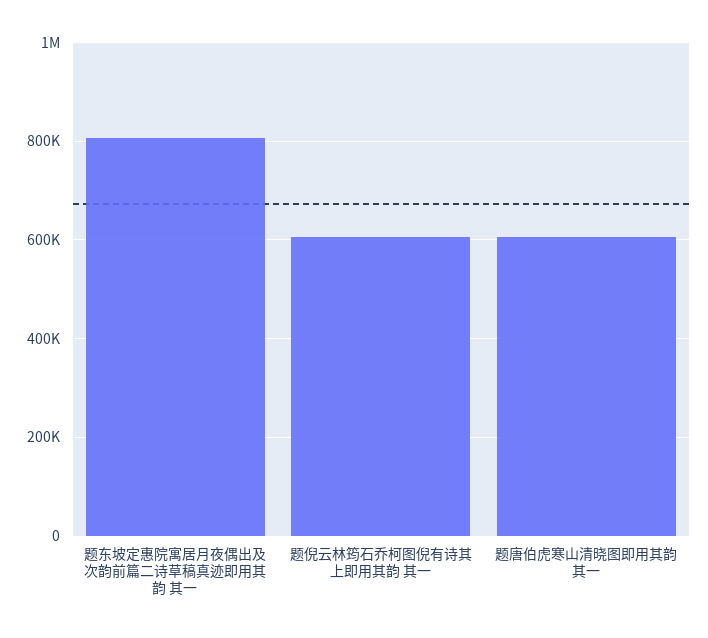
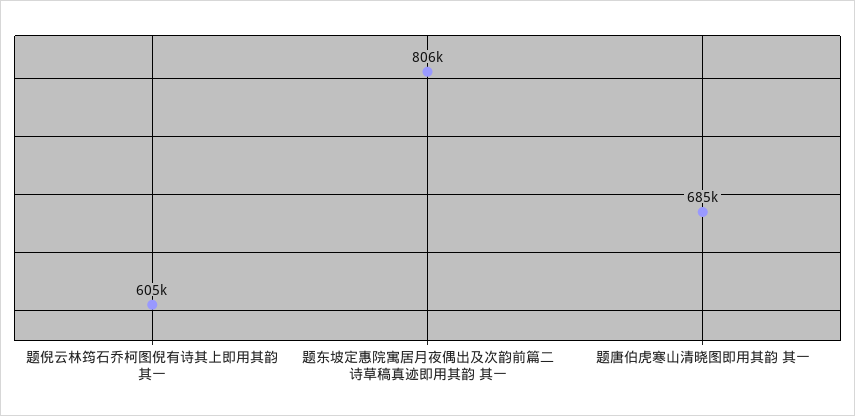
题唐伯虎寒山清晓图即用其韵 其一: 600000 -> 685000

